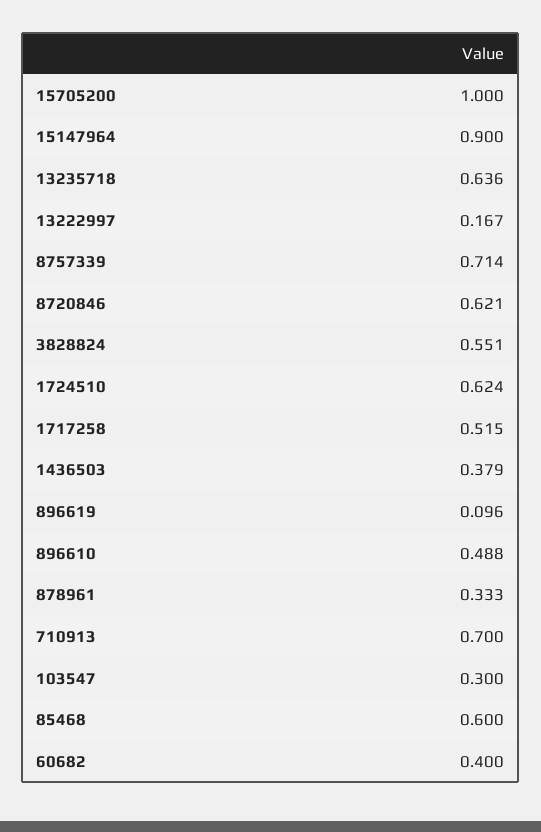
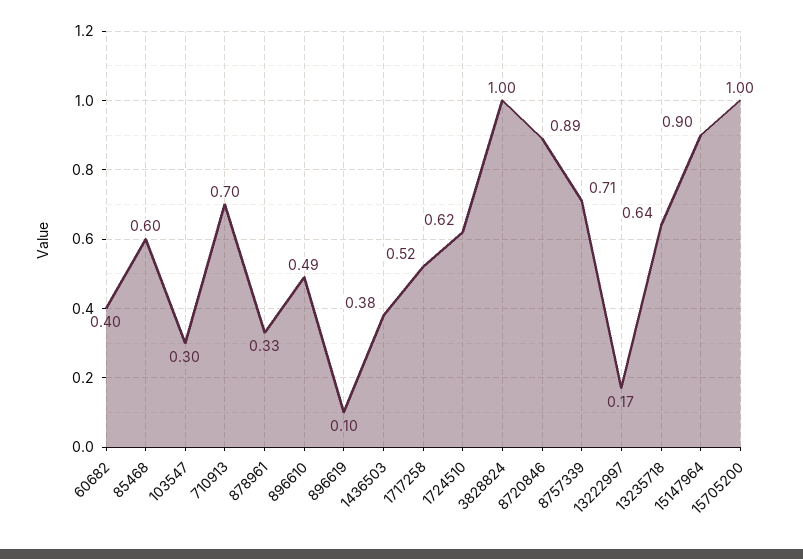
8720846: 0.621 -> 0.89
3828824: 0.551 -> 1

